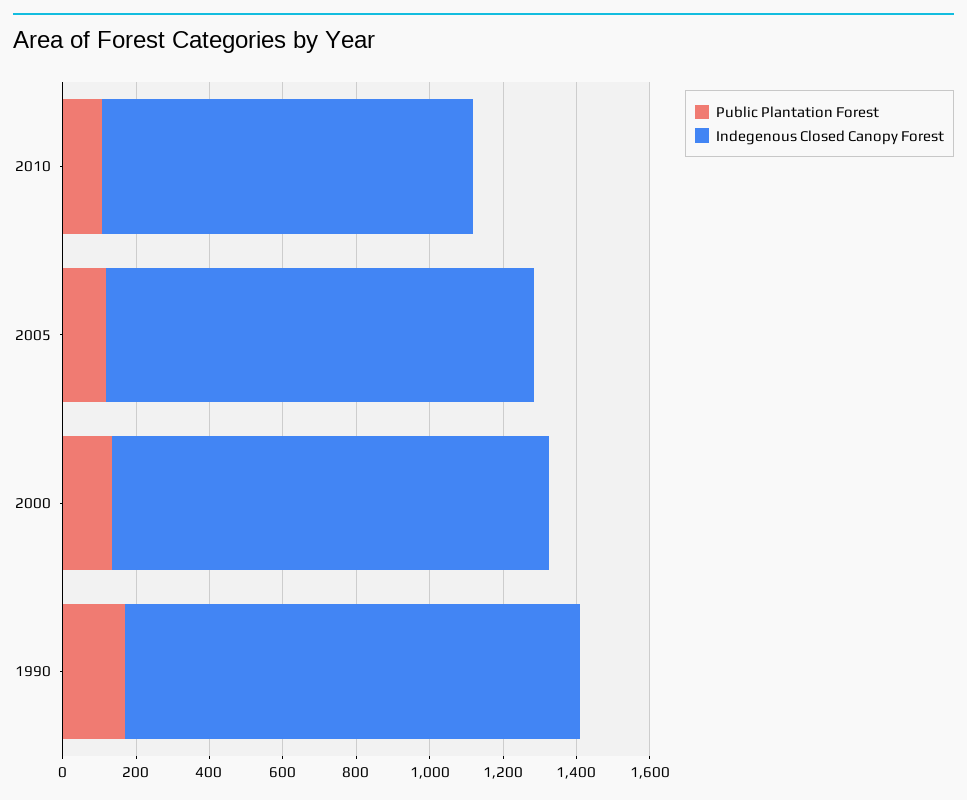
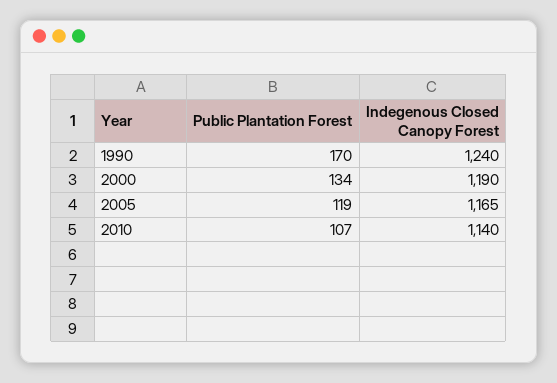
Indegenous Closed Canopy Forest, 2010: 1000 -> 1140

